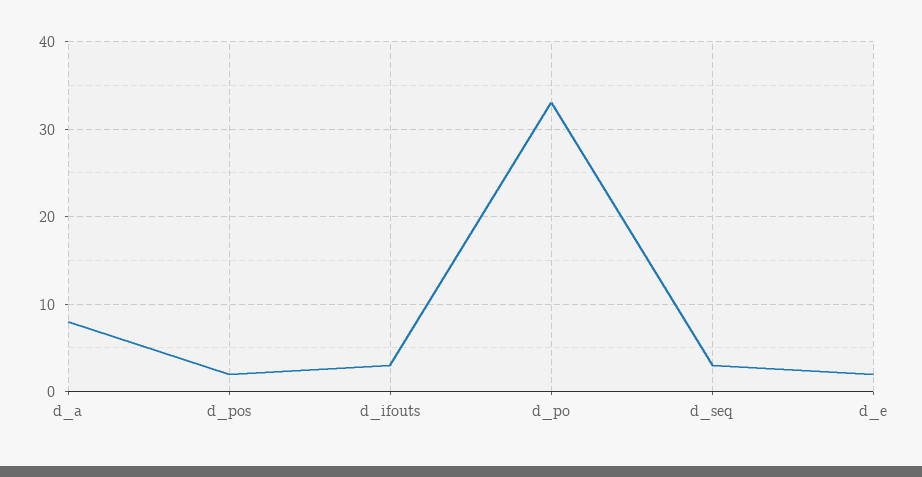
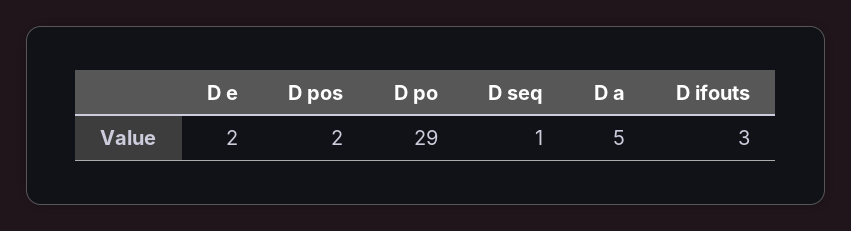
d_a: 8 -> 5
d_po: 33 -> 29
d_seq: 3 -> 1

